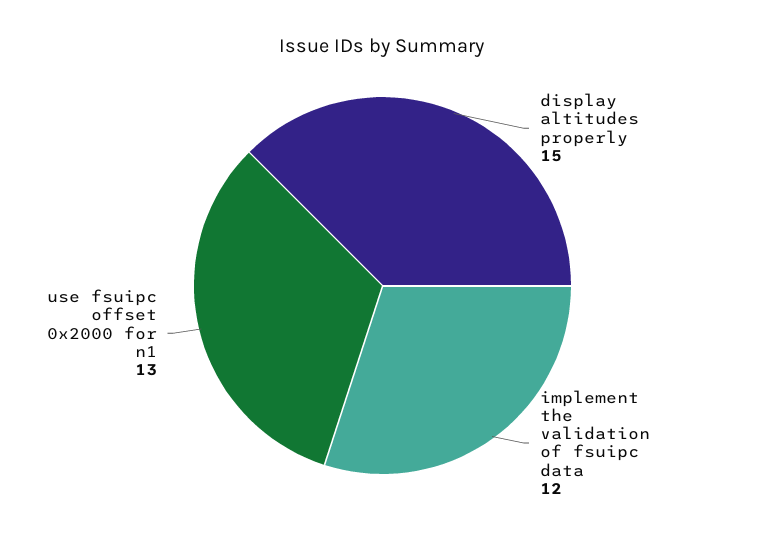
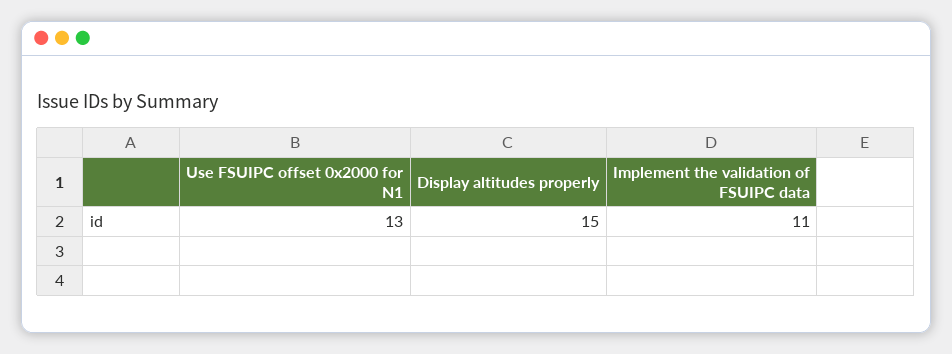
implement the validation of fsuipc data: 12 -> 11

